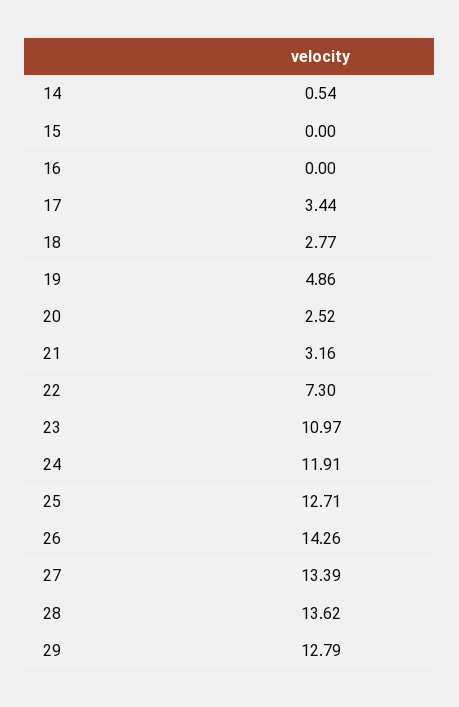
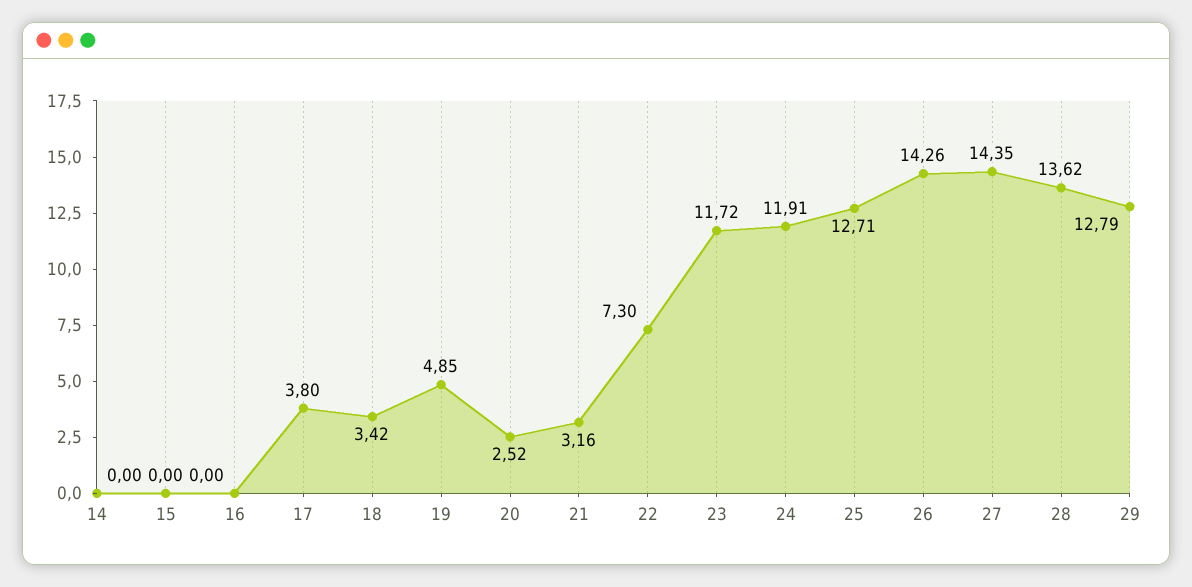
14: 0.54 -> 0
17: 3.44 -> 3.8
18: 2.77 -> 3.42
19: 4.86 -> 4.85
23: 10.97 -> 11.72
27: 13.39 -> 14.35

